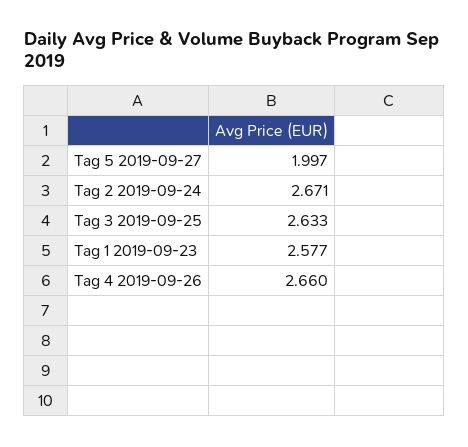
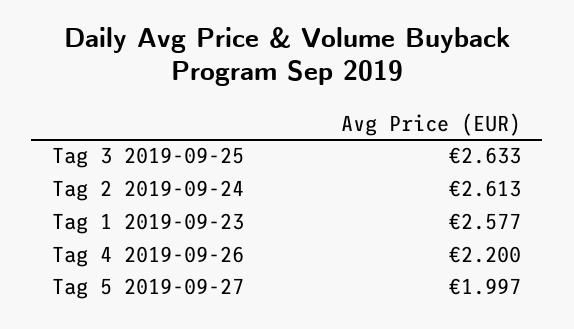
Tag 2 2019-09-24: 2.671 -> 2.613
Tag 4 2019-09-26: 2.66 -> 2.2

